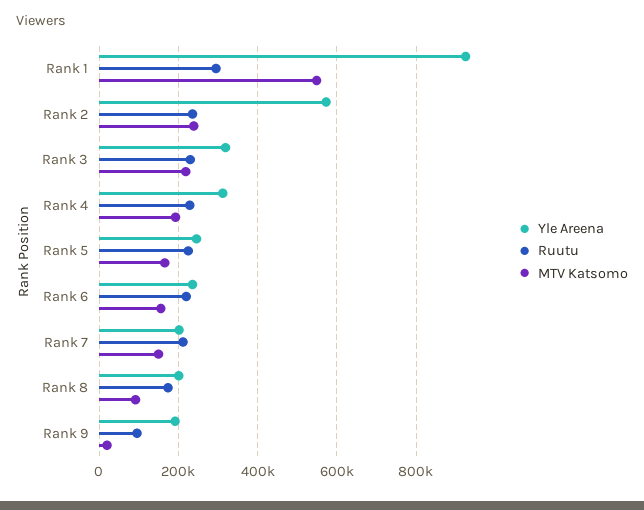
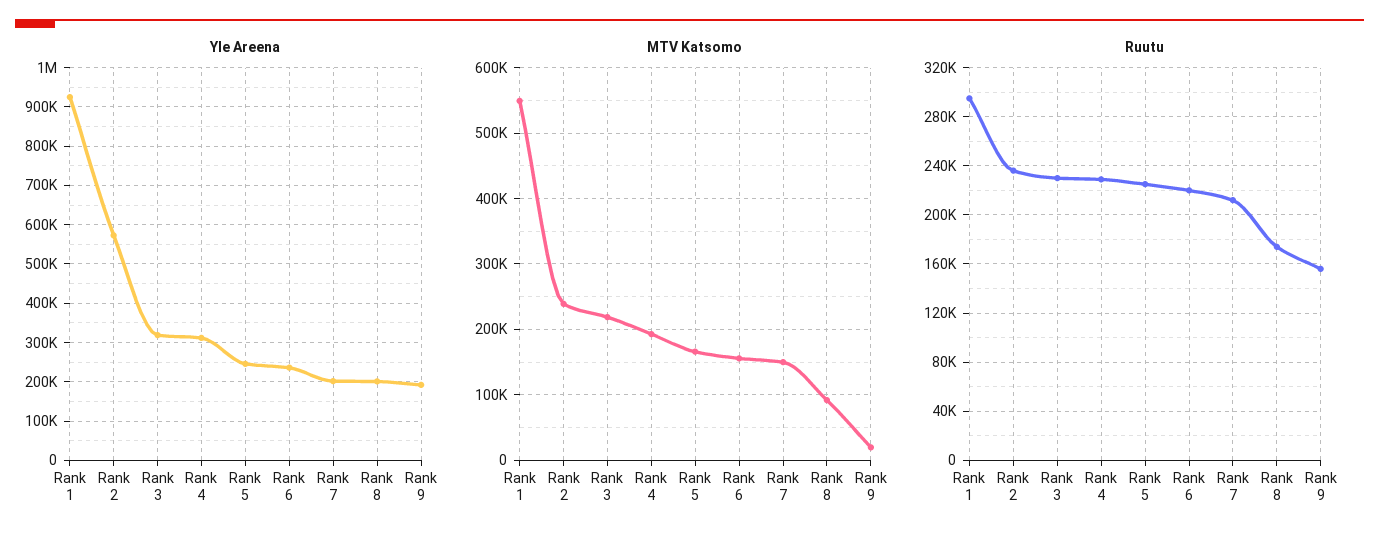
Ruutu, Rank 9: 100000 -> 155000

